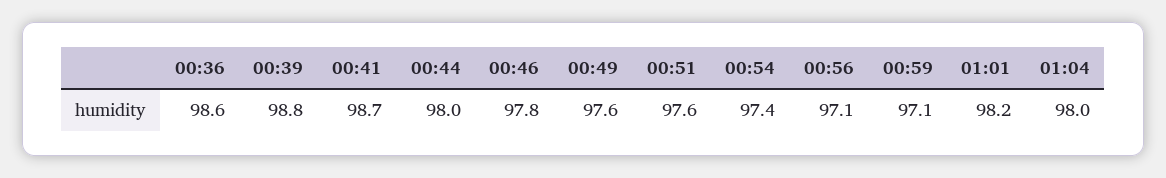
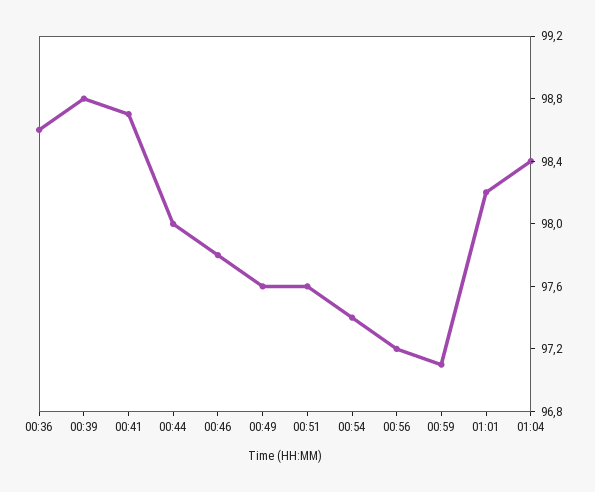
00:56: 97.1 -> 97.2
01:04: 98 -> 98.4

